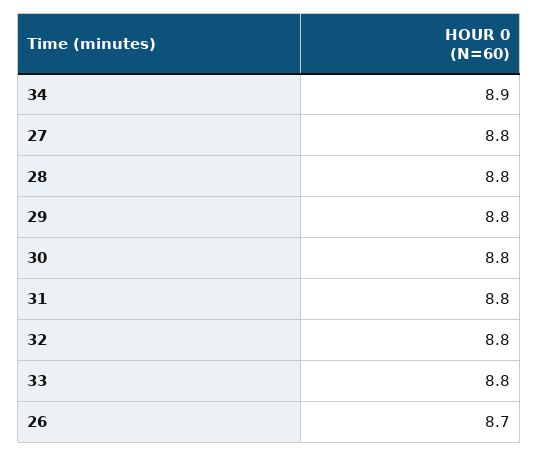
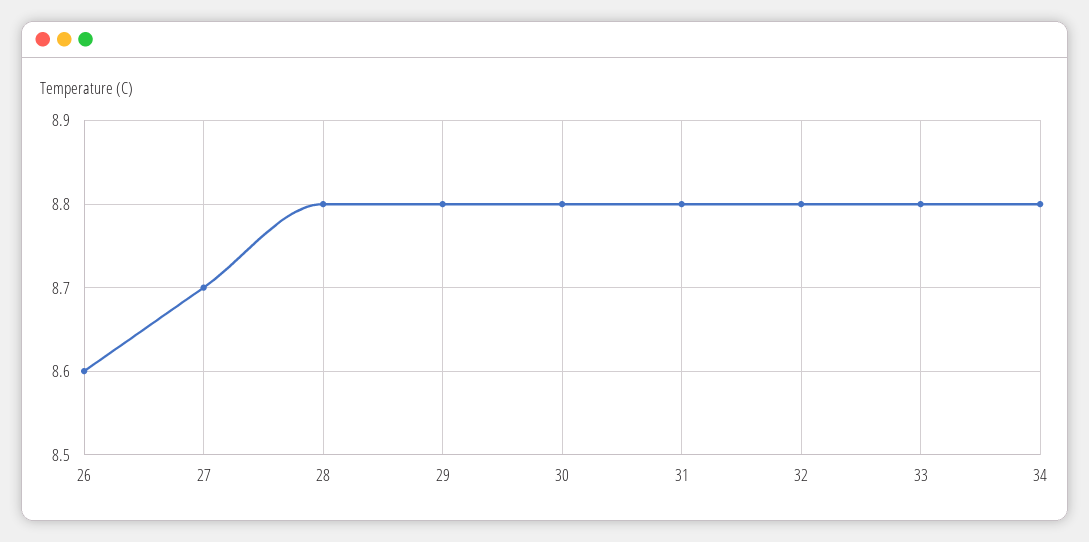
34: 8.9 -> 8.8
27: 8.8 -> 8.7
26: 8.7 -> 8.6

